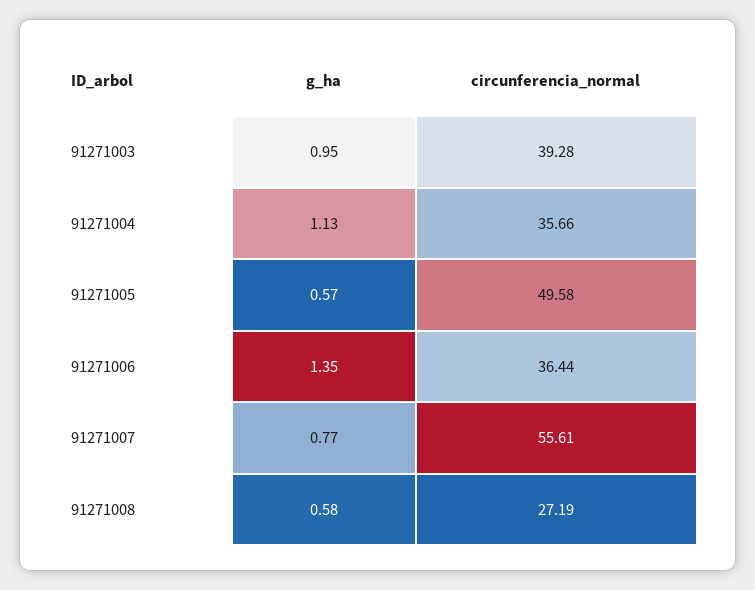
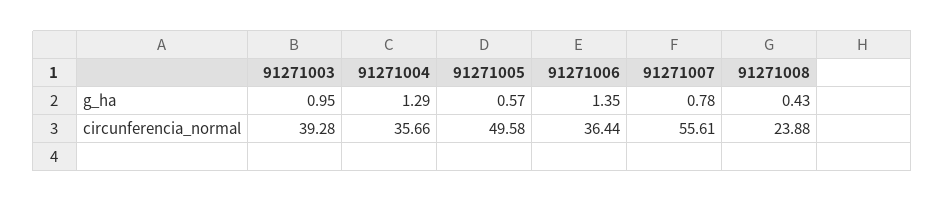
g_ha, 91271004: 1.13 -> 1.29
g_ha, 91271007: 0.77 -> 0.78
g_ha, 91271008: 0.58 -> 0.43
circunferencia_normal, 91271008: 27.19 -> 23.88

